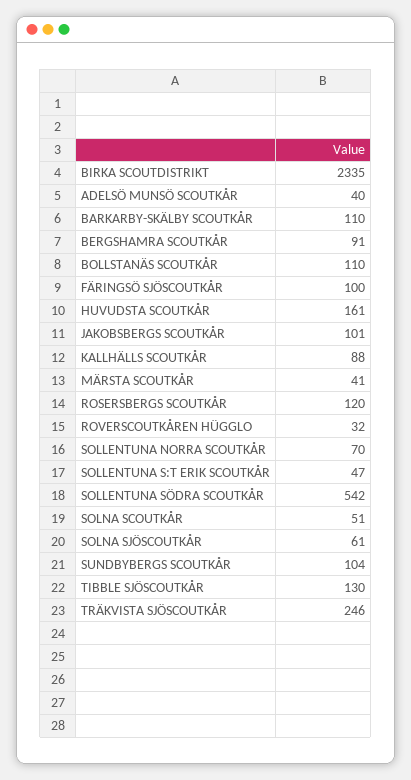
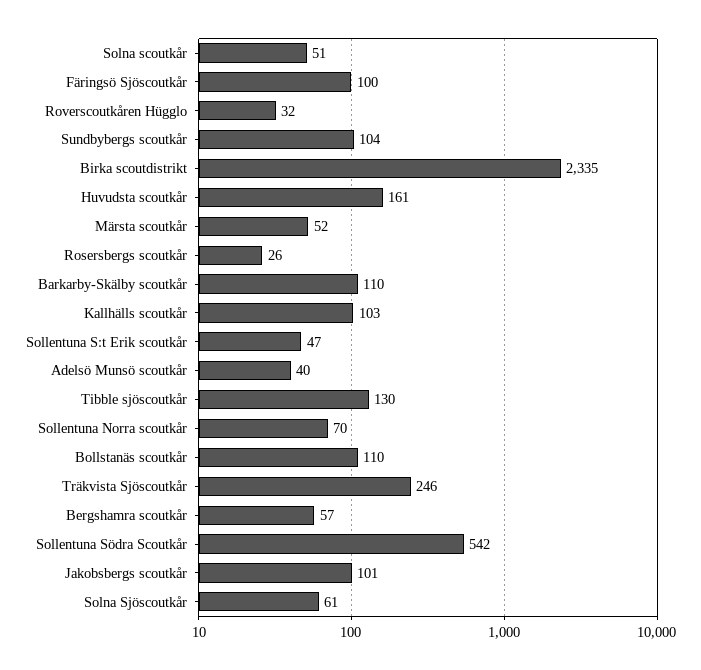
BERGSHAMRA SCOUTKÅR: 91 -> 57
KALLHÄLLS SCOUTKÅR: 88 -> 103
MÄRSTA SCOUTKÅR: 41 -> 52
ROSERSBERGS SCOUTKÅR: 120 -> 26

